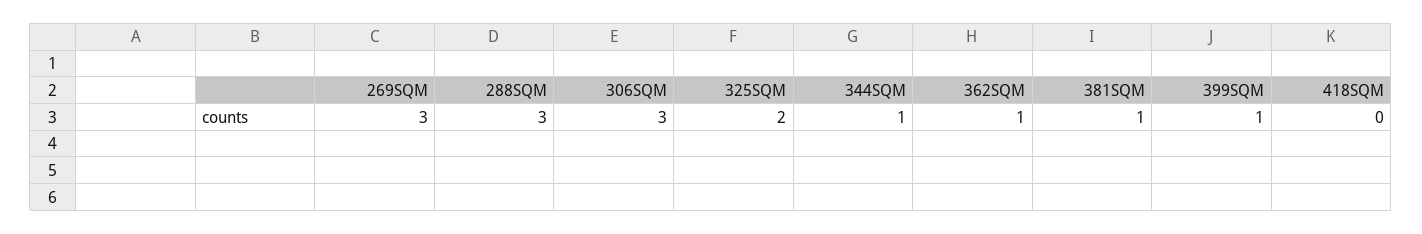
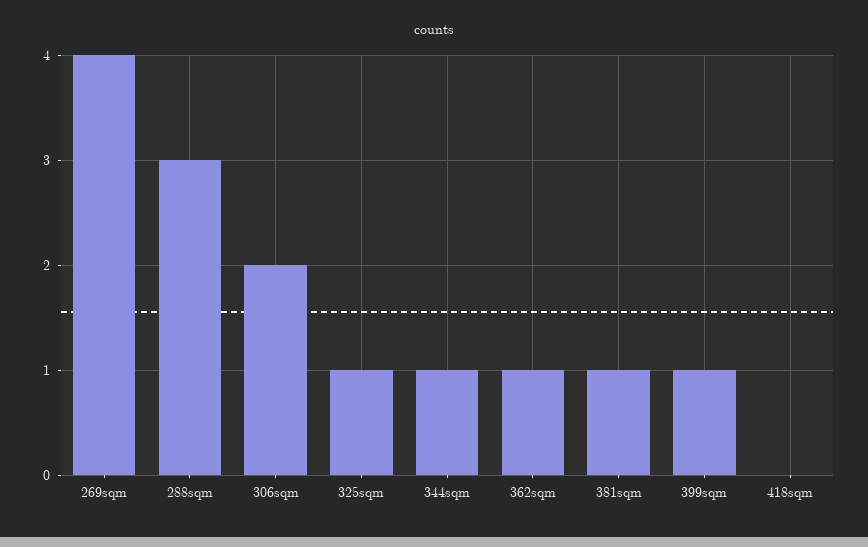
269SQM: 3 -> 4
306SQM: 3 -> 2
325SQM: 2 -> 1

